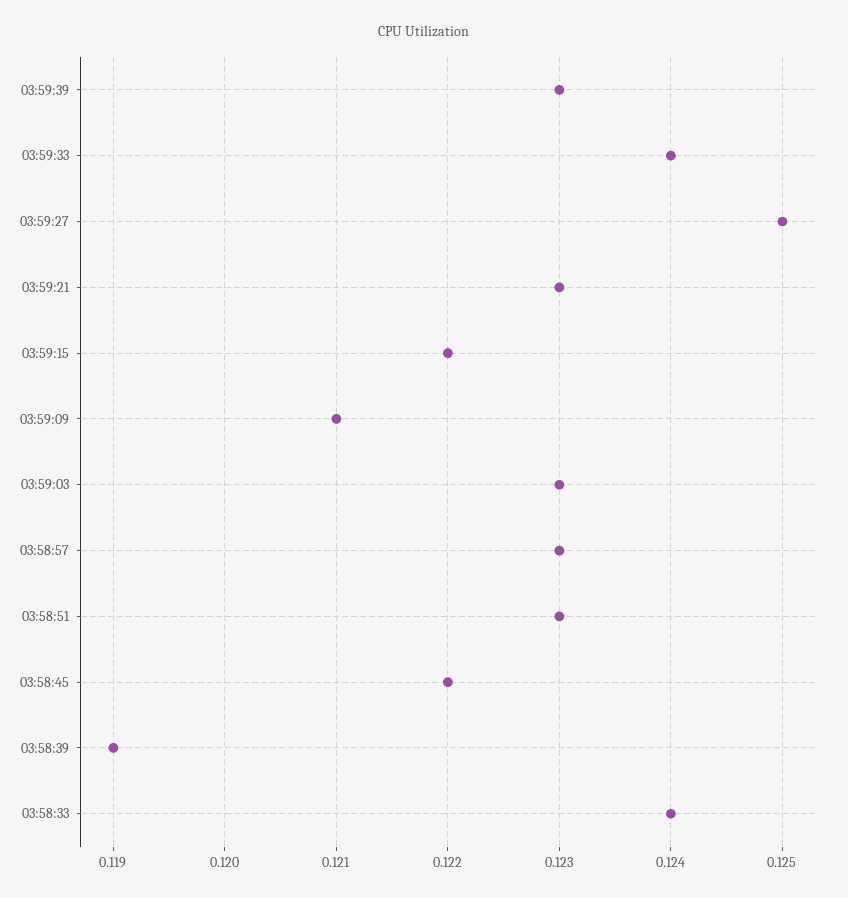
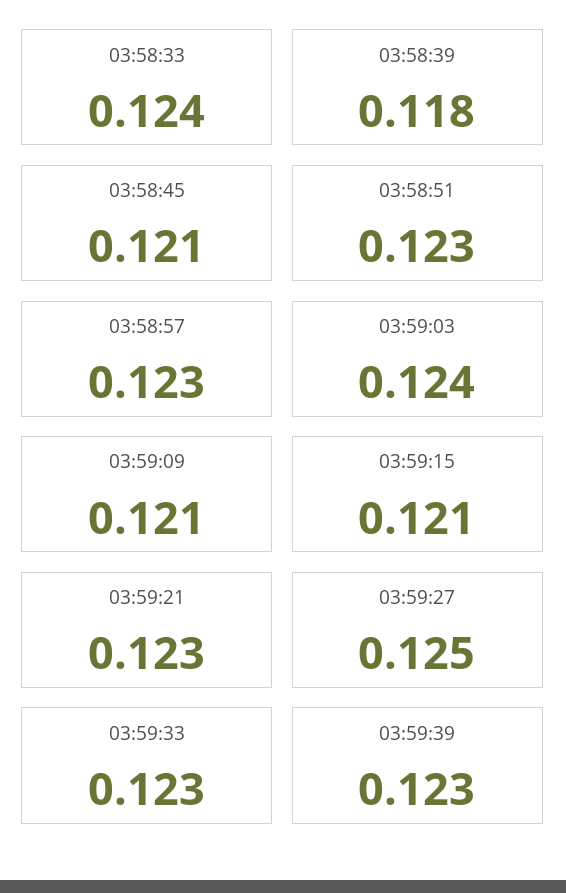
03:59:33: 0.124 -> 0.123
03:59:15: 0.122 -> 0.121
03:59:03: 0.123 -> 0.124
03:58:45: 0.122 -> 0.121
03:58:39: 0.119 -> 0.118

